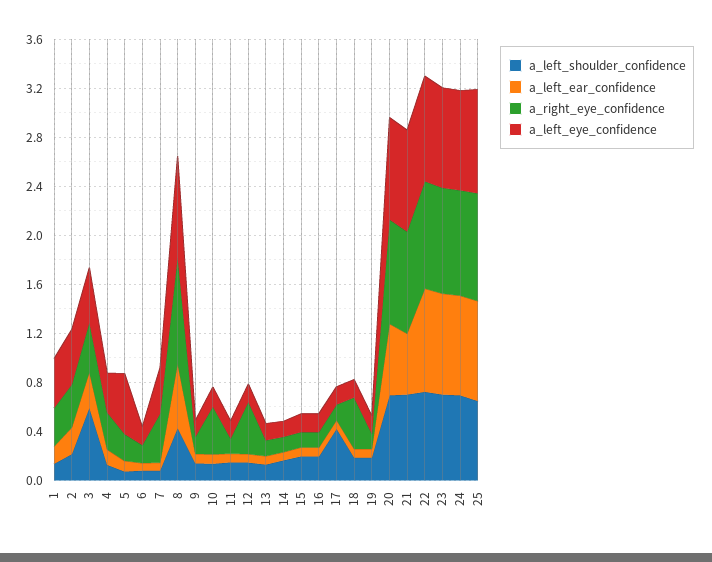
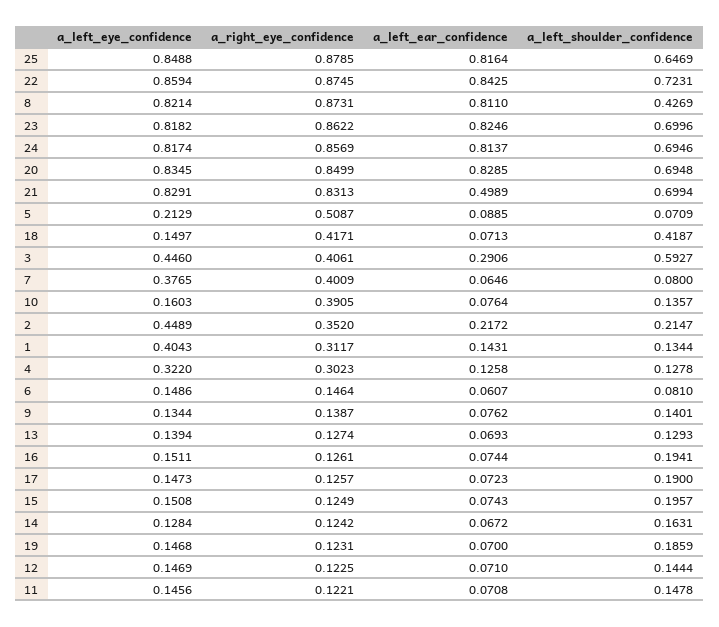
a_right_eye_confidence, 5: 0.2 -> 0.5087
a_left_eye_confidence, 5: 0.5 -> 0.2129
a_left_ear_confidence, 8: 0.5 -> 0.811
a_right_eye_confidence, 12: 0.4 -> 0.1225
a_left_shoulder_confidence, 17: 0.4 -> 0.19
a_left_shoulder_confidence, 18: 0.2 -> 0.4187
a_left_ear_confidence, 20: 0.6 -> 0.8285

